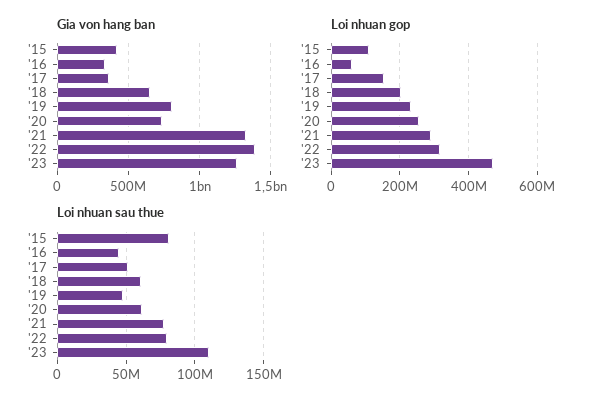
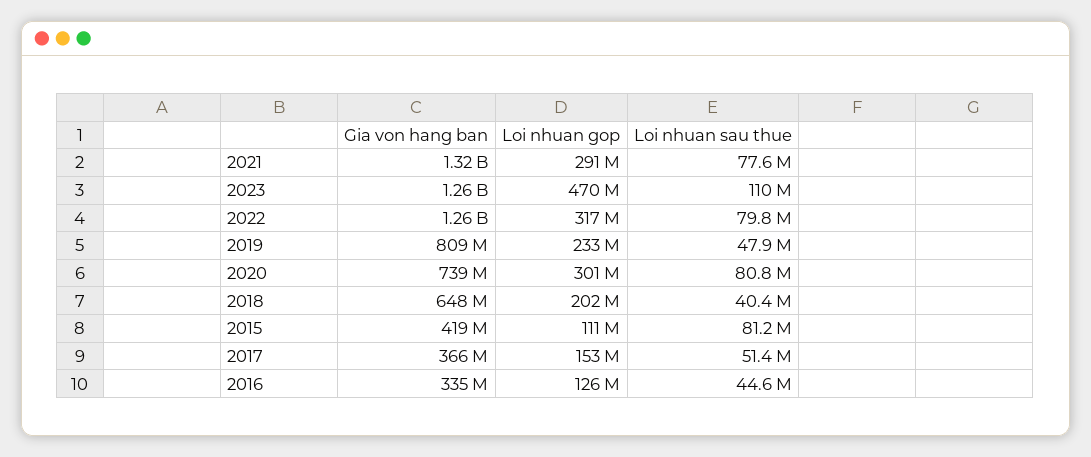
Gia von hang ban, '22: 1400000000 -> 1260000000
Loi nhuan gop, '16: 60000000 -> 126000000
Loi nhuan gop, '20: 260000000 -> 301000000
Loi nhuan sau thue, '18: 60000000 -> 40400000
Loi nhuan sau thue, '20: 60000000 -> 80800000

